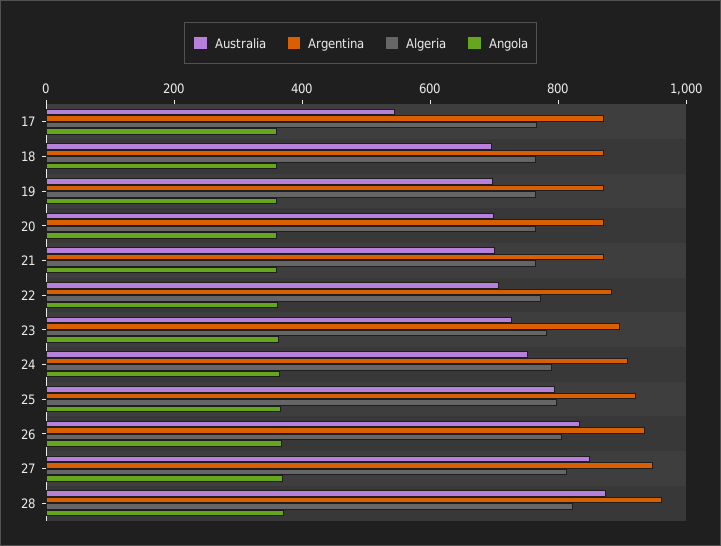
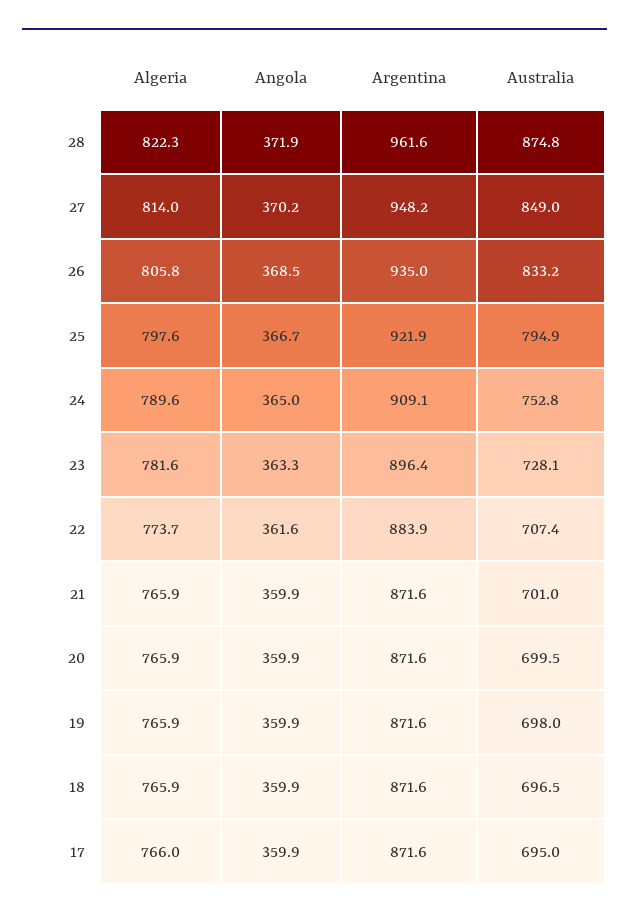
Australia, 17: 550 -> 695

